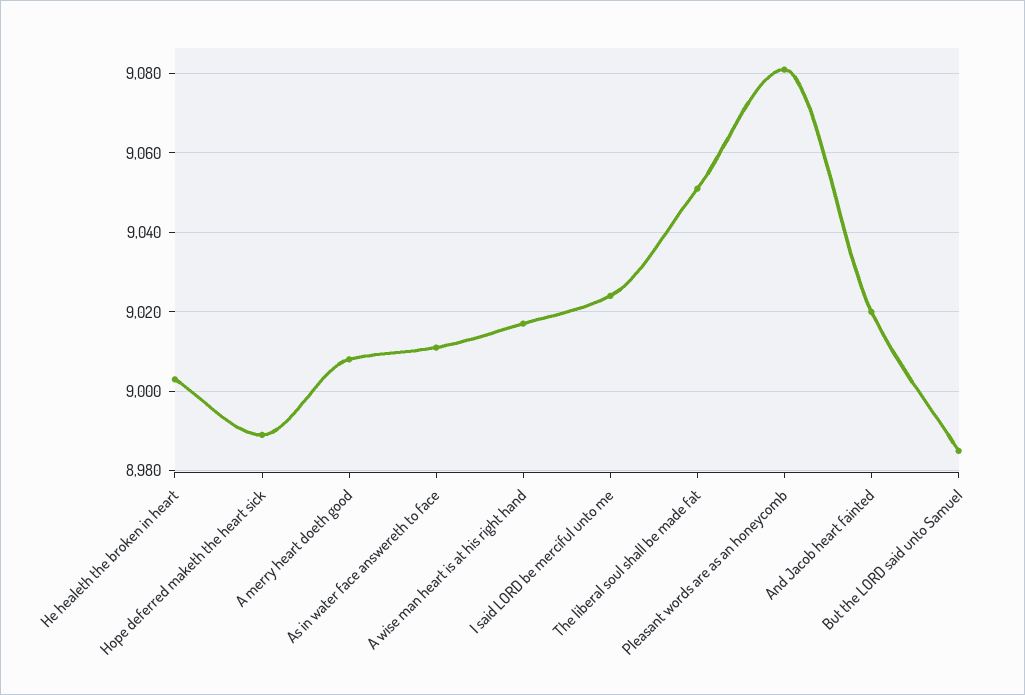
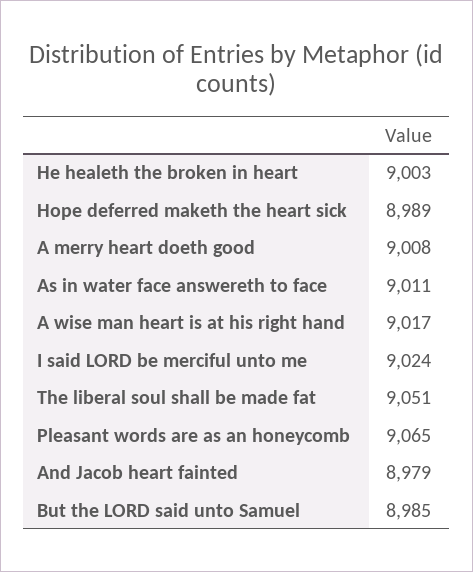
Pleasant words are as an honeycomb: 9080 -> 9065
And Jacob heart fainted: 9020 -> 8979

